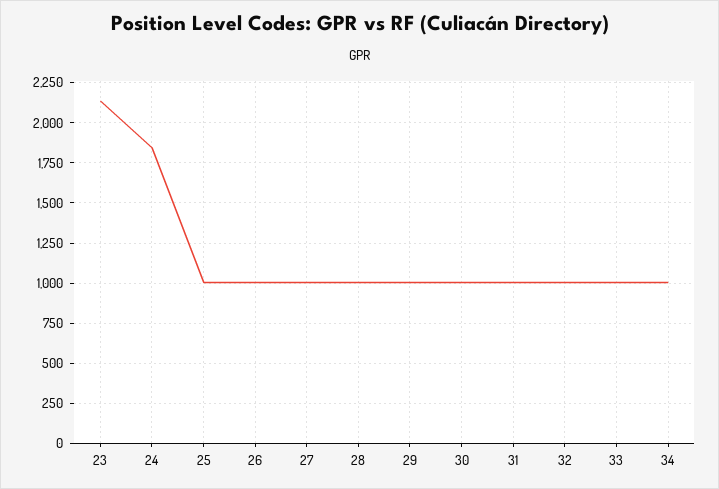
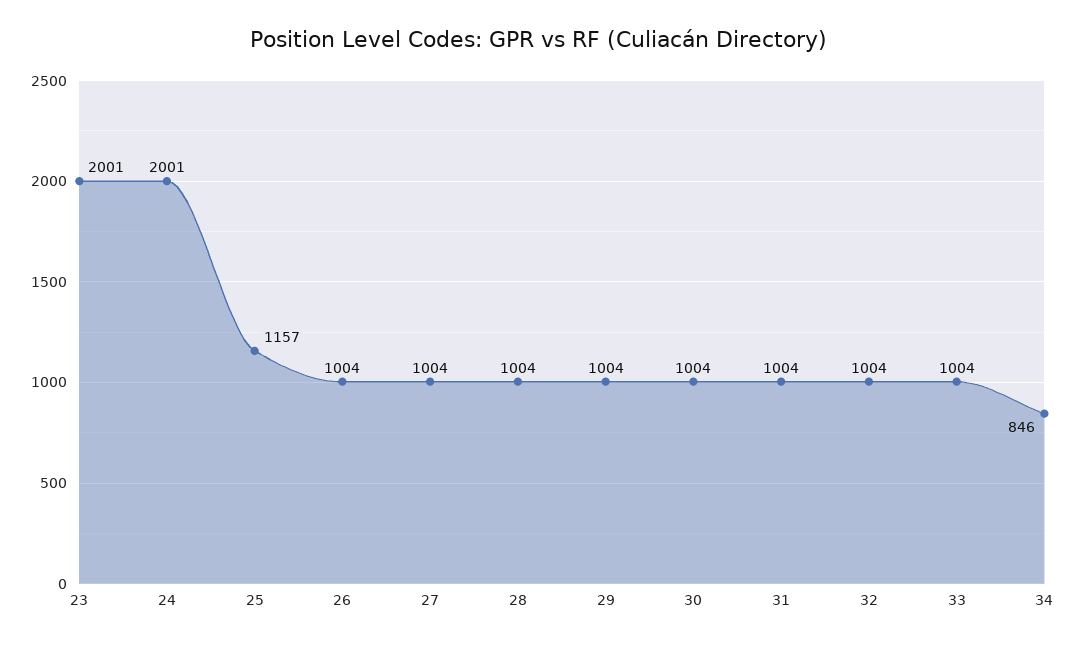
23: 2150 -> 2001
24: 1850 -> 2001
25: 1000 -> 1157
34: 1000 -> 846

